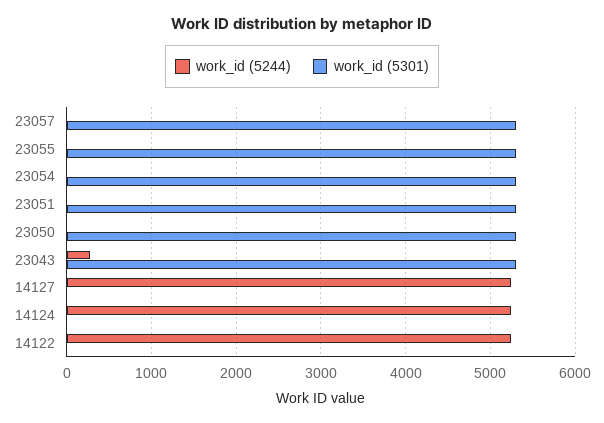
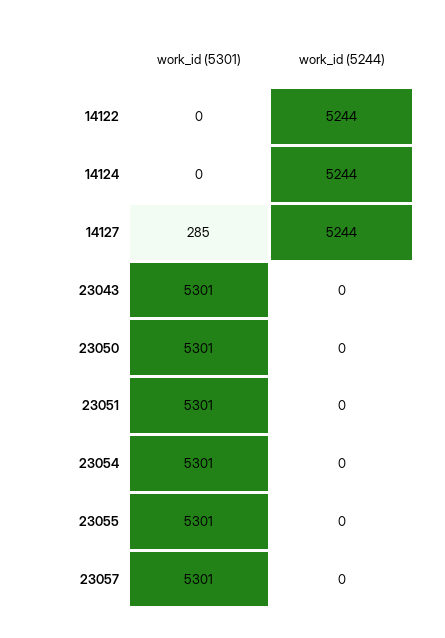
work_id (5244), 23043: 300 -> 0
work_id (5301), 14127: 0 -> 285

